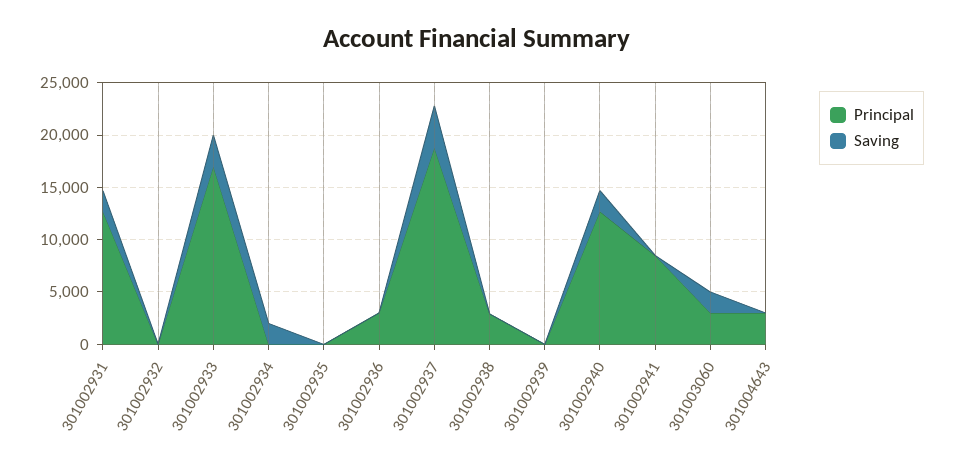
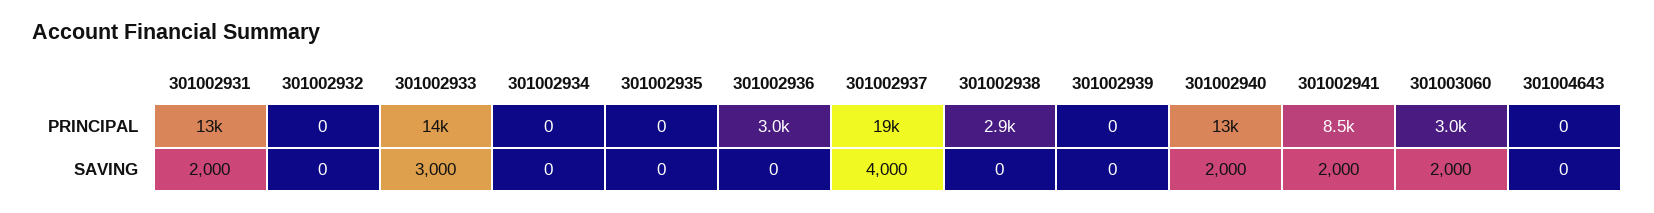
Principal, 301002933: 17000 -> 14000
Saving, 301002934: 2000 -> 0
Saving, 301002941: 0 -> 2000
Principal, 301004643: 3000 -> 0

